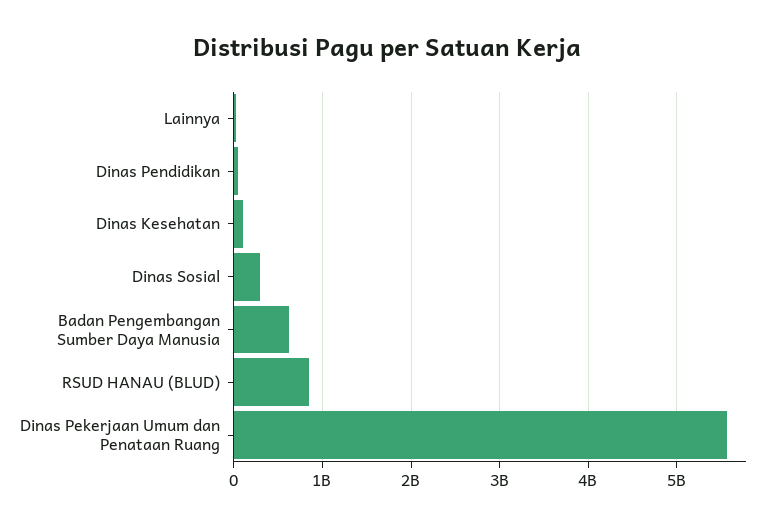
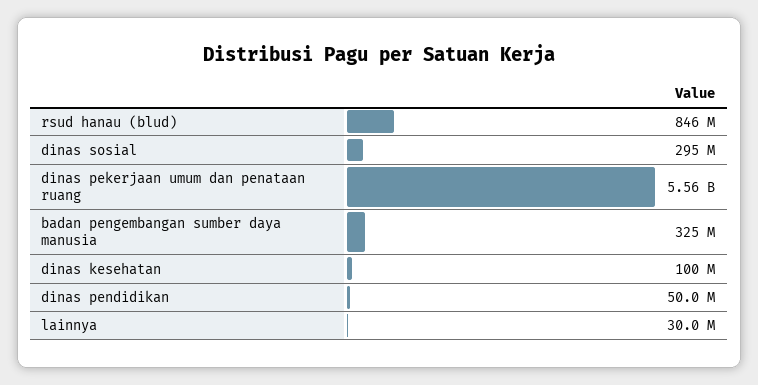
Badan Pengembangan Sumber Daya Manusia: 600000000 -> 325000000

